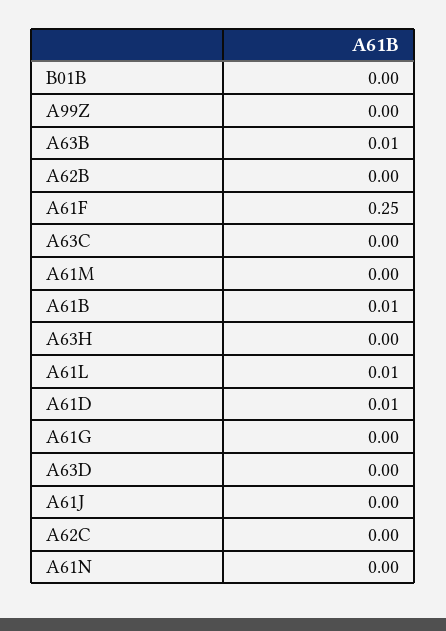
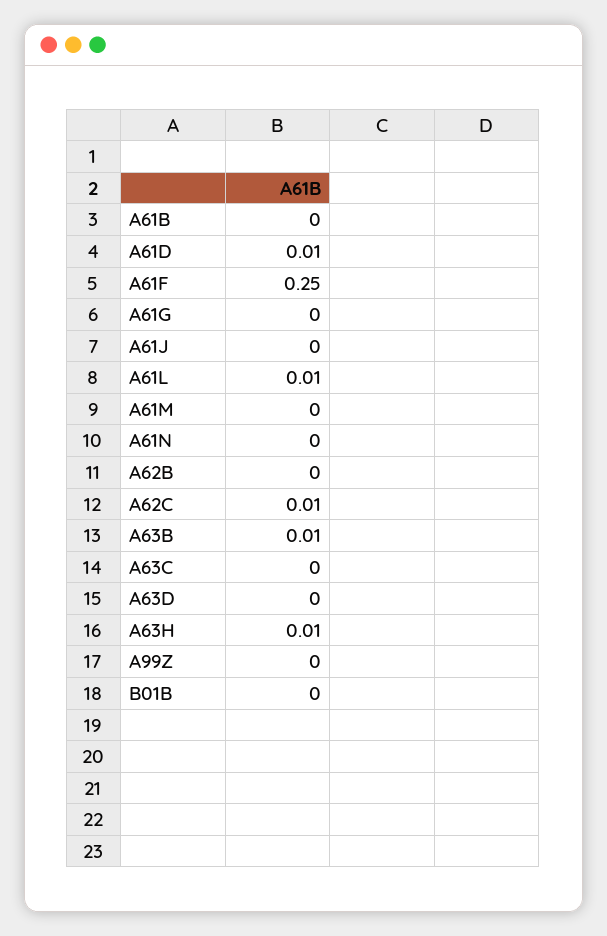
A61B: 0.01 -> 0
A63H: 0 -> 0.01
A62C: 0 -> 0.01

